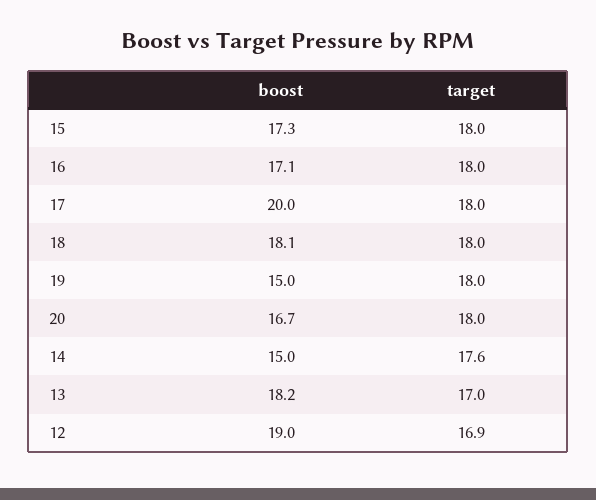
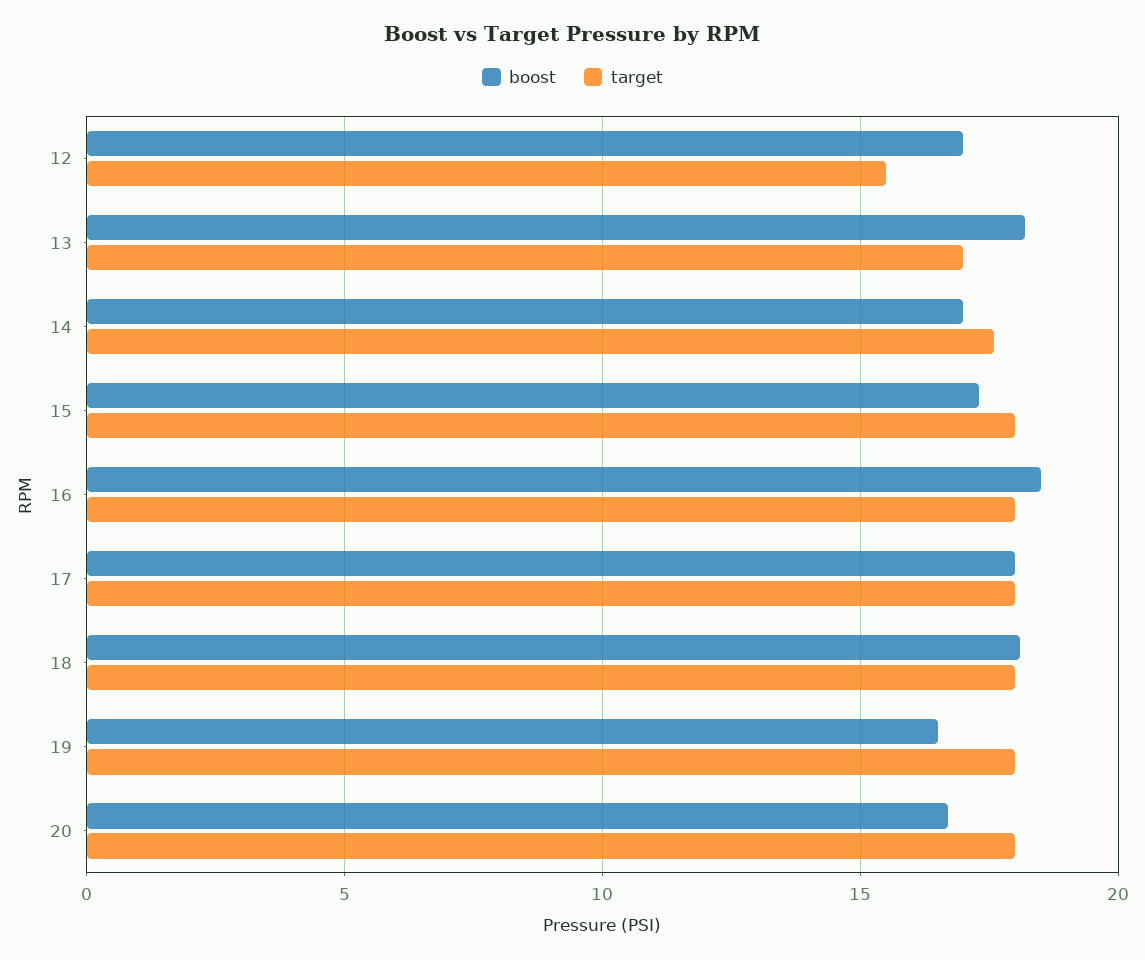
boost, 16: 17.1 -> 18.5
boost, 17: 20 -> 18
boost, 19: 15 -> 16.5
boost, 14: 15 -> 17
boost, 12: 19 -> 17
target, 12: 16.9 -> 15.5

